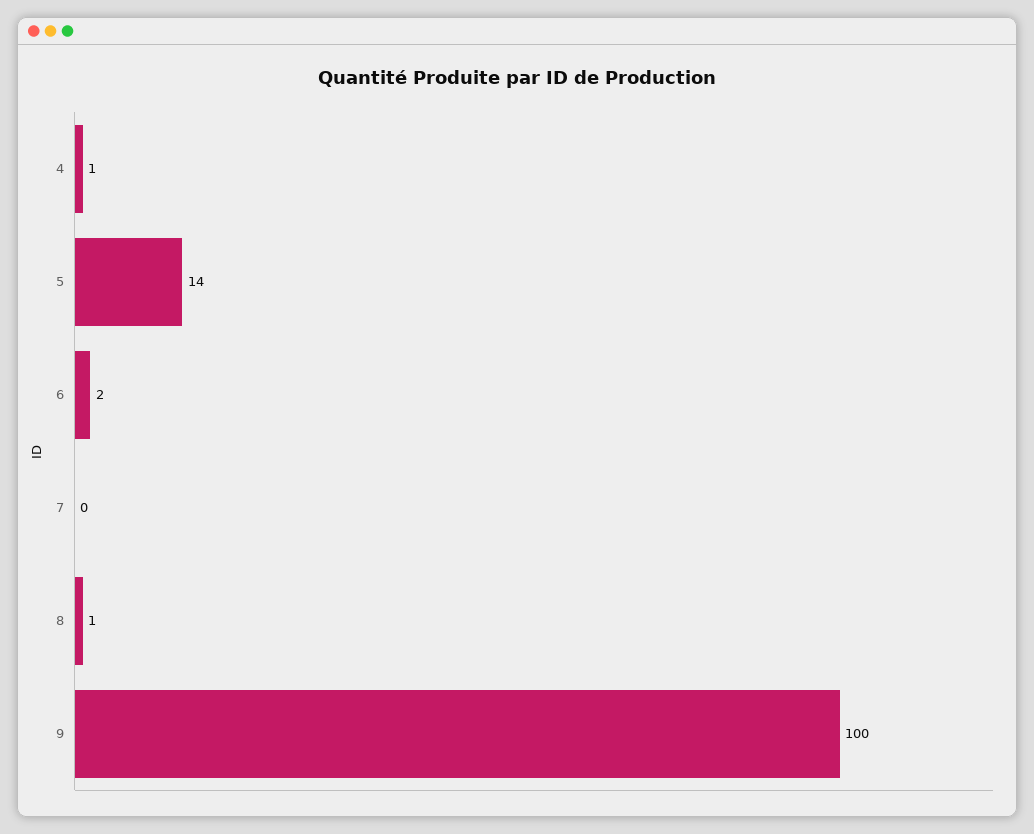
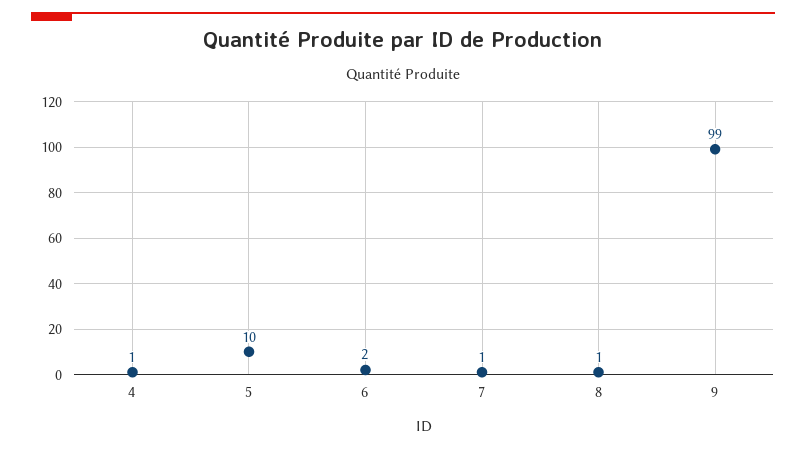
5: 14 -> 10
7: 0 -> 1
9: 100 -> 99

